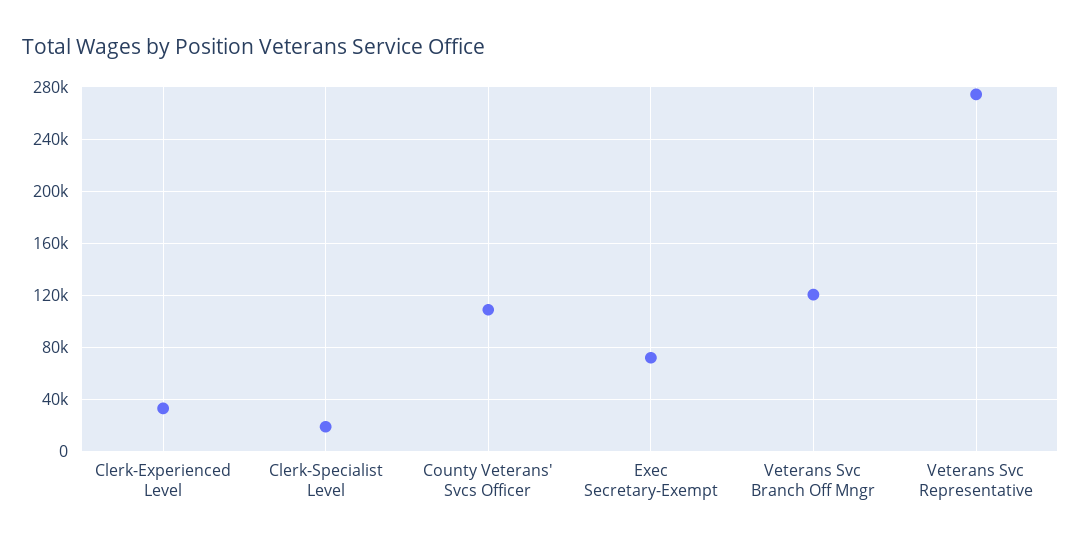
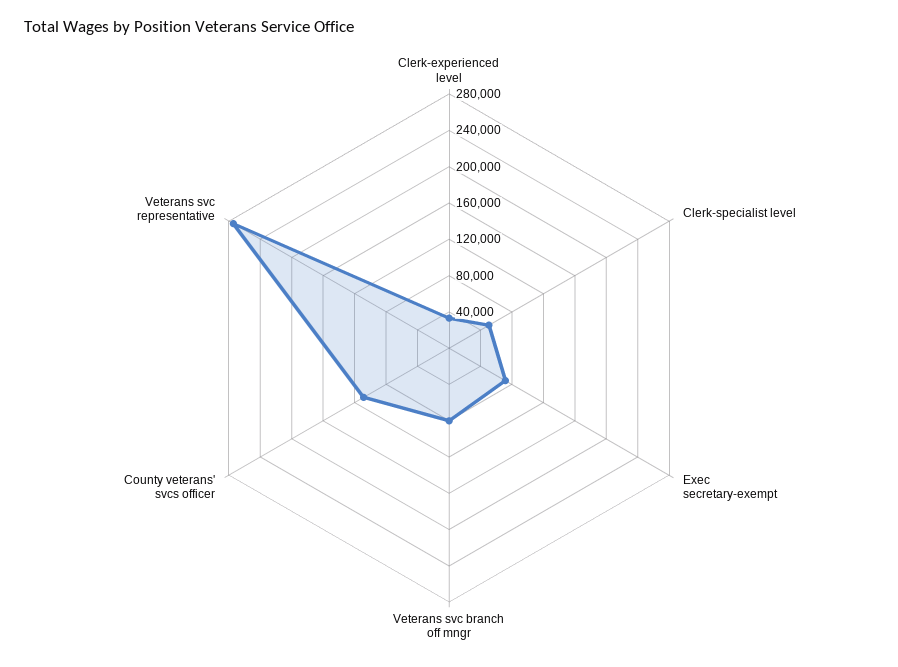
Clerk-Specialist Level: 20000 -> 50000
Veterans Svc Branch Off Mngr: 120000 -> 80000

